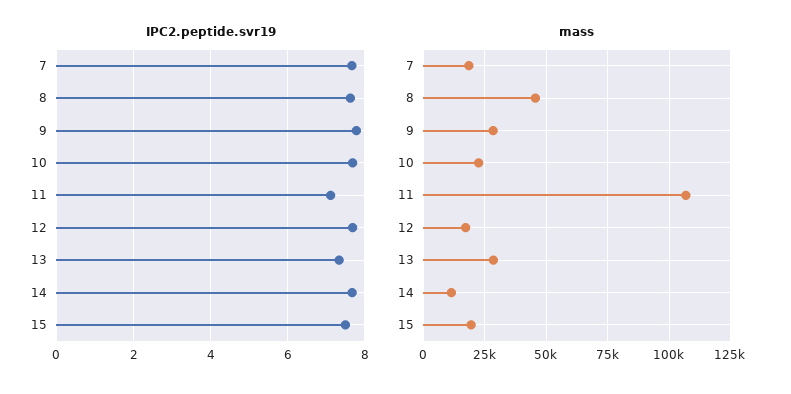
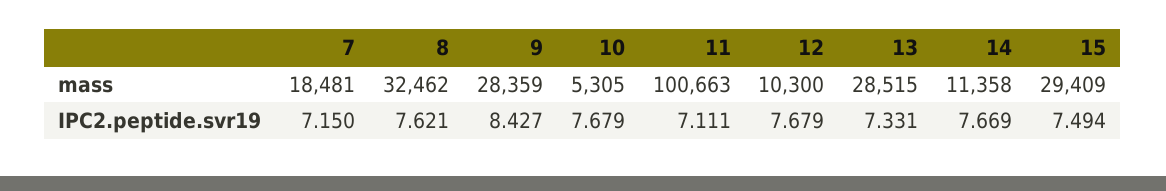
IPC2.peptide.svr19, 7: 7.6 -> 7.15
IPC2.peptide.svr19, 9: 7.8 -> 8.427
mass, 8: 45000 -> 32462
mass, 10: 22500 -> 5305
mass, 11: 107500 -> 100663
mass, 12: 17500 -> 10300
mass, 15: 20000 -> 29409

